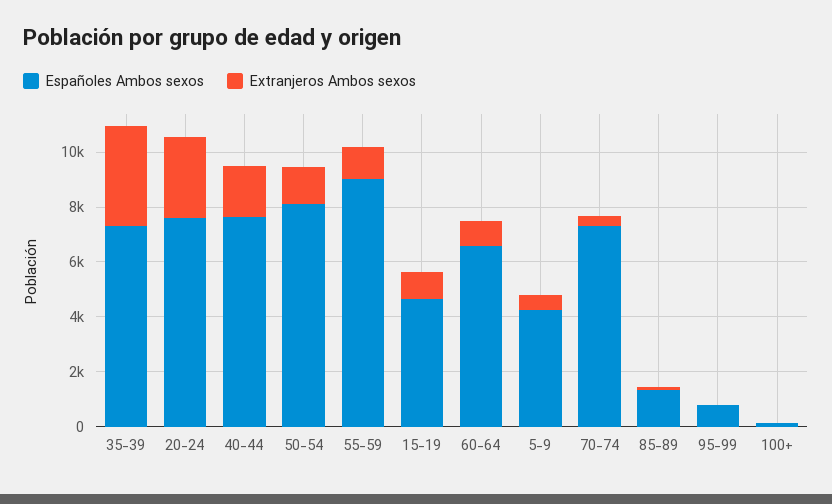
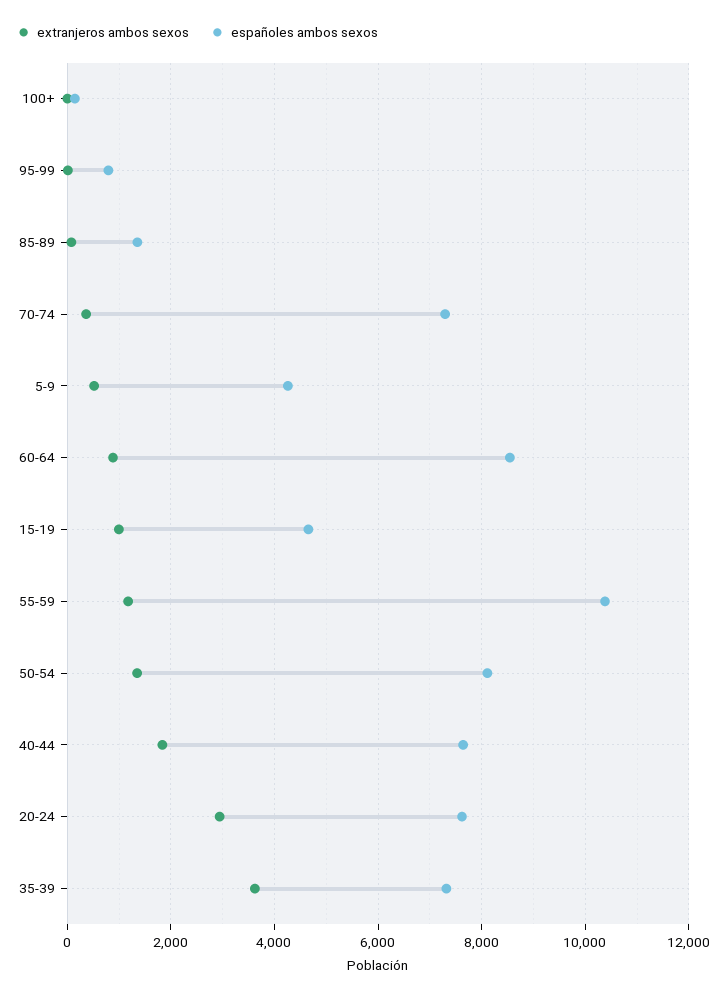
Españoles Ambos sexos, 55-59: 9000 -> 10400
Españoles Ambos sexos, 60-64: 6500 -> 8600

